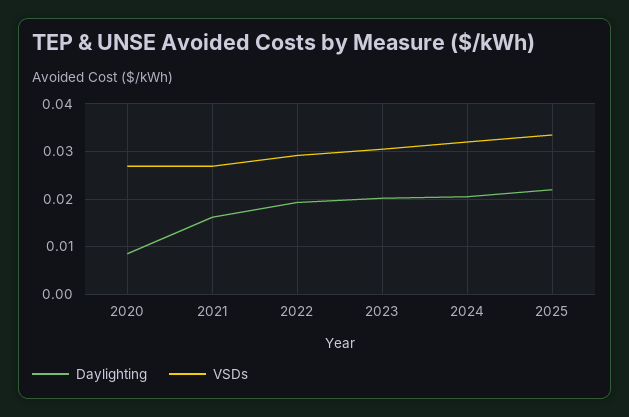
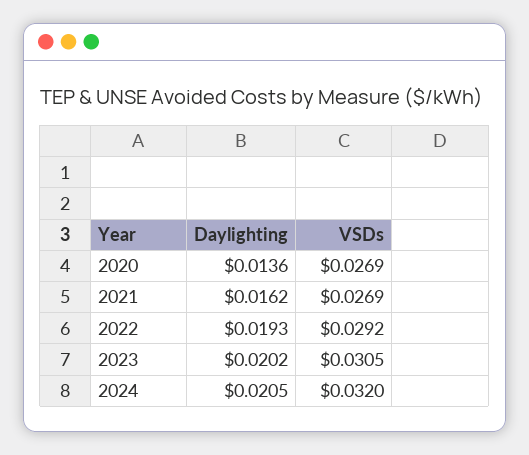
Daylighting, 2020: 0.008 -> 0.0136
Daylighting, 2025: 0.022 -> none
VSDs, 2025: 0.034 -> none

